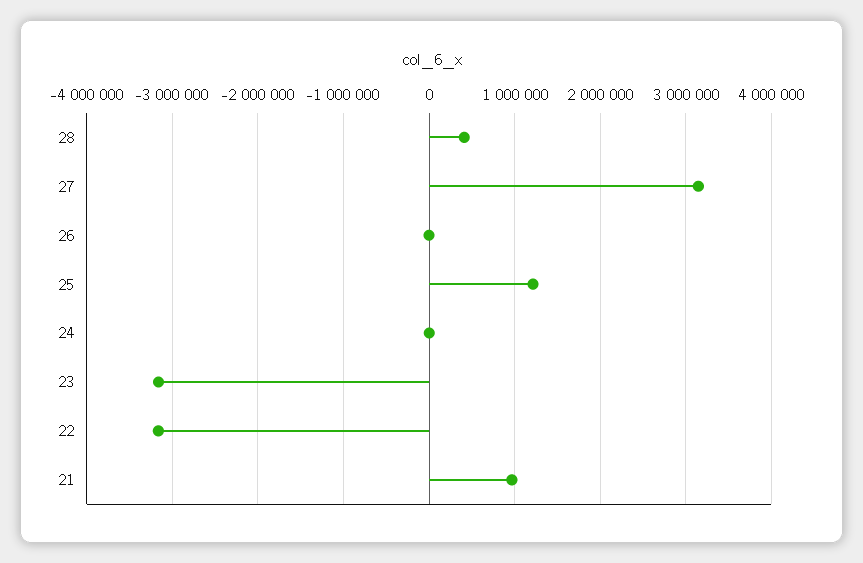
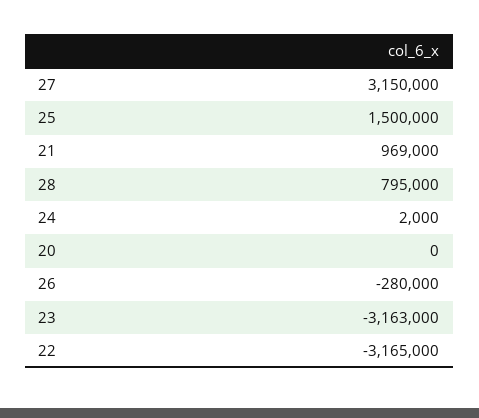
28: 400000 -> 795000
26: 0 -> -280000
25: 1200000 -> 1500000
20: none -> 0

